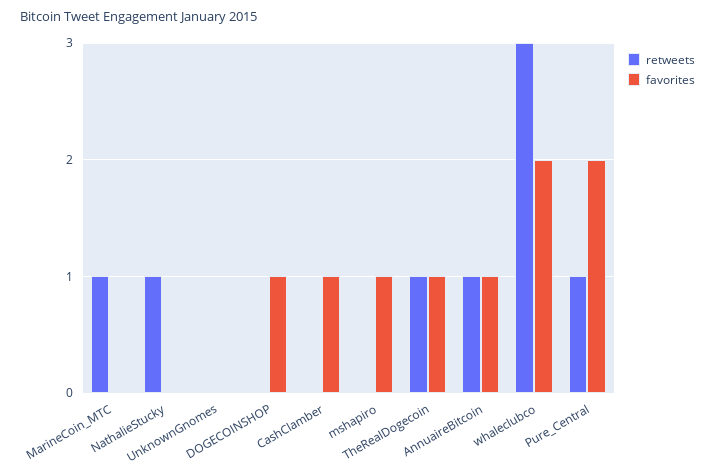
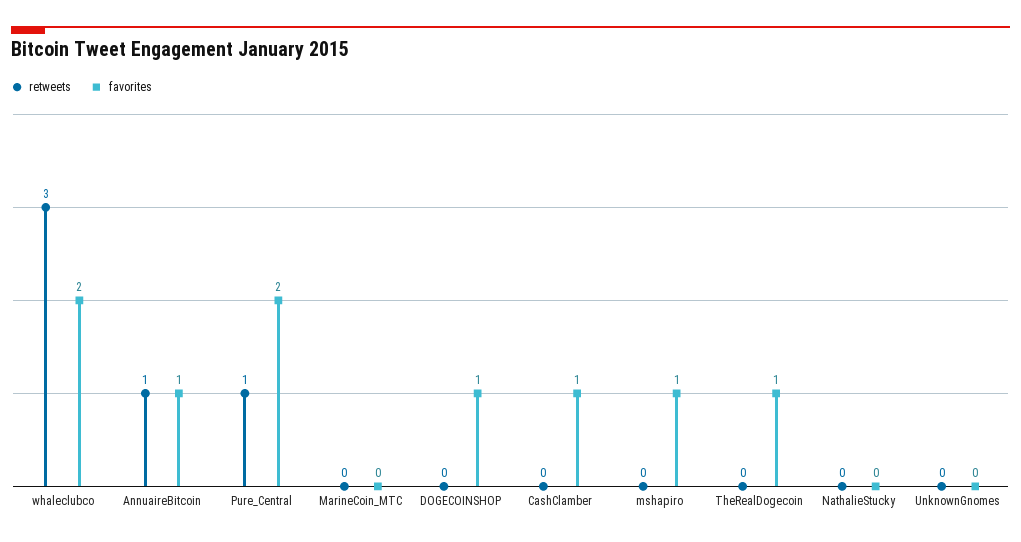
retweets, MarineCoin_MTC: 1 -> 0
retweets, NathalieStucky: 1 -> 0
retweets, TheRealDogecoin: 1 -> 0

